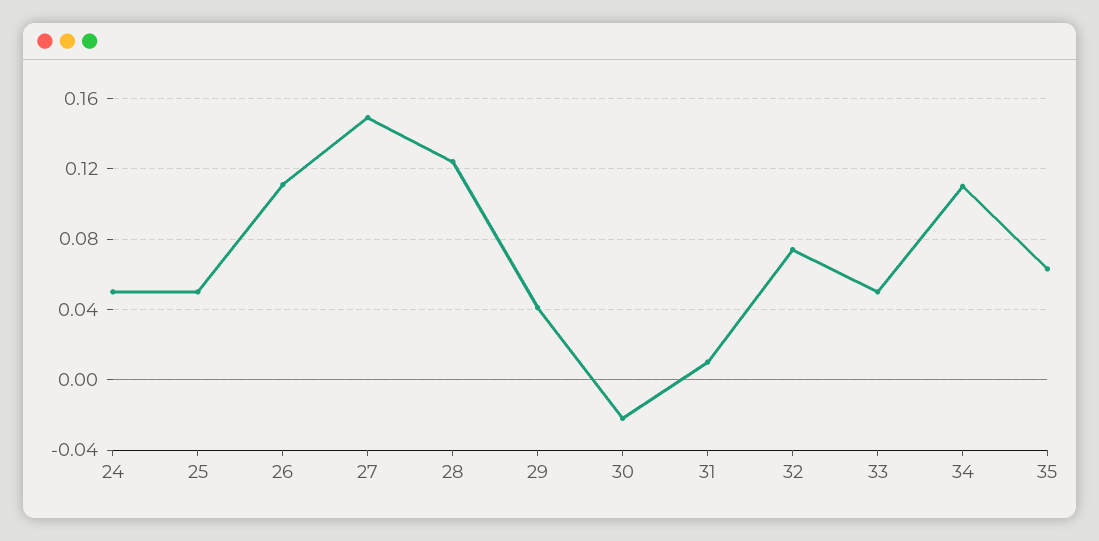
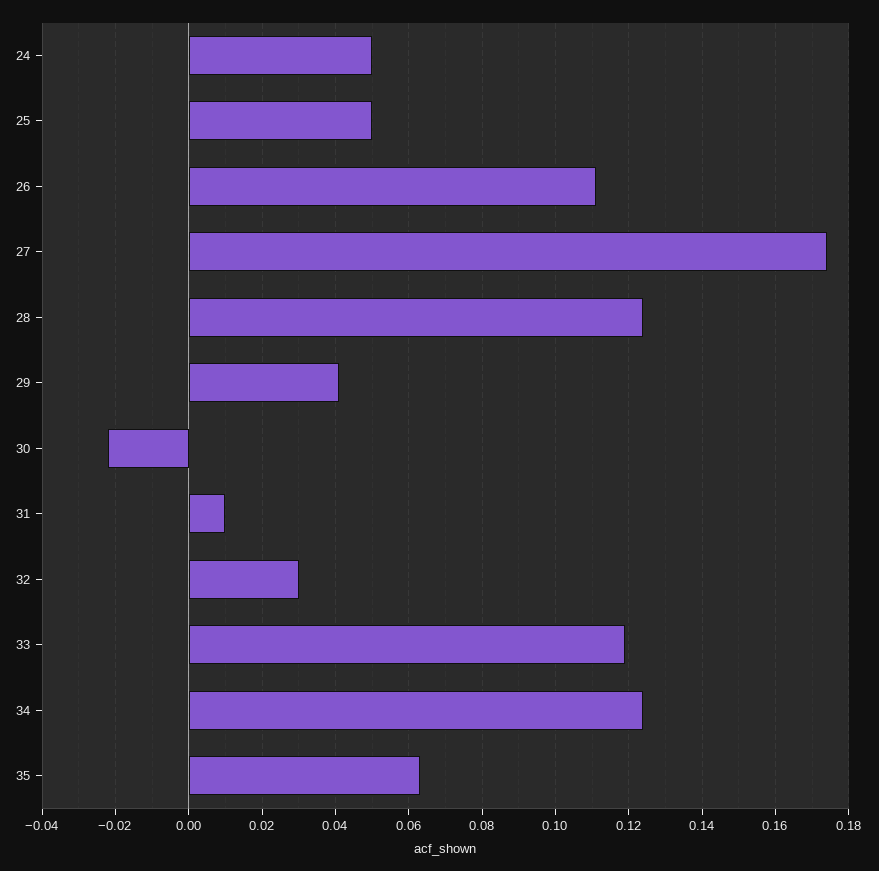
27: 0.15 -> 0.175
32: 0.075 -> 0.03
33: 0.05 -> 0.12
34: 0.11 -> 0.125

